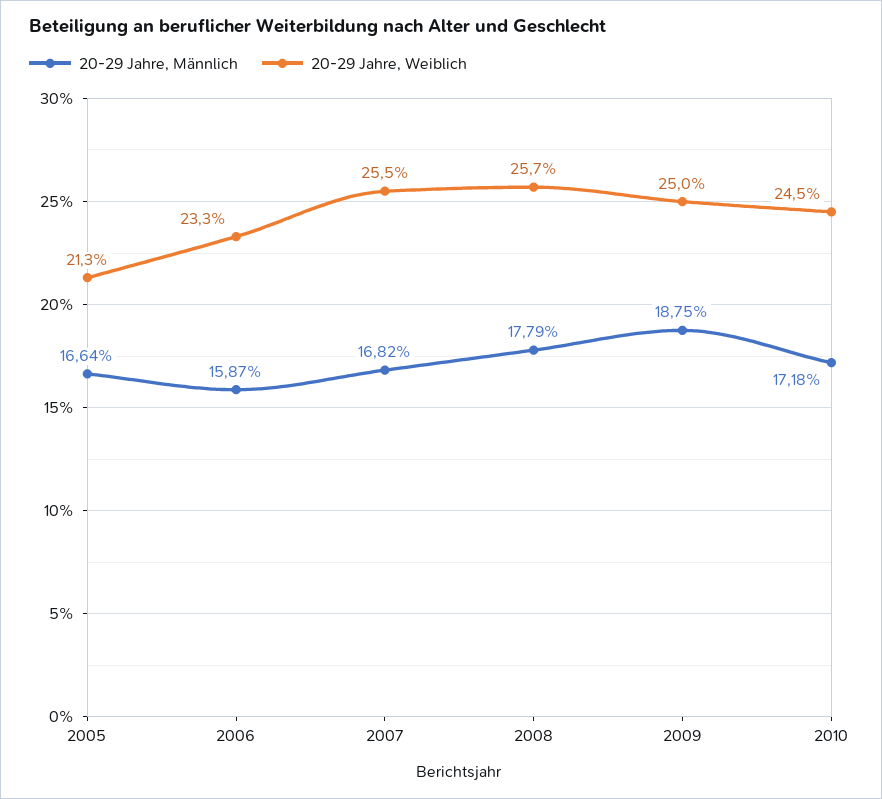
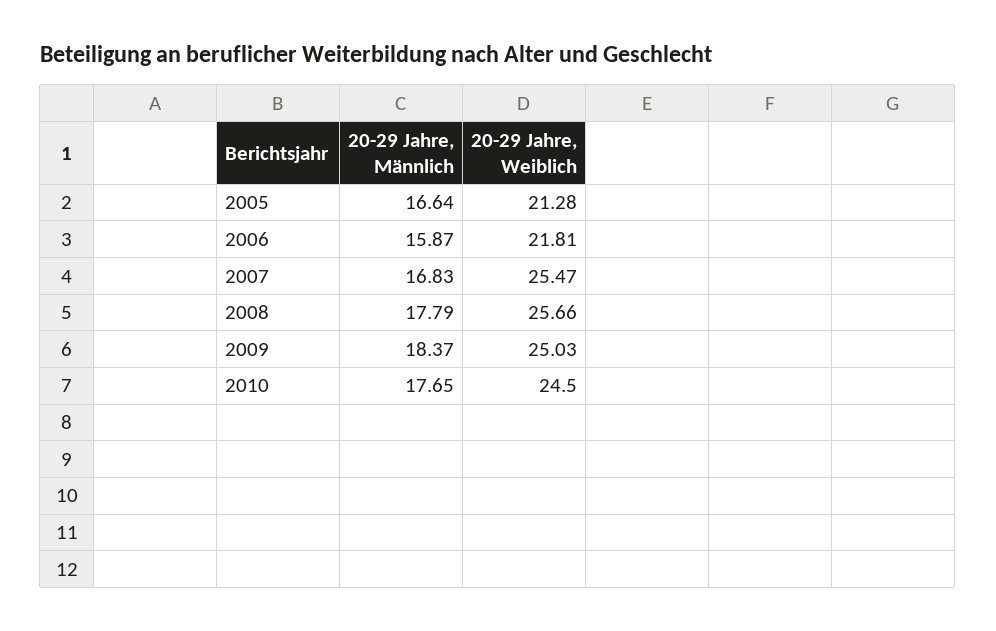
20-29 Jahre, Weiblich, 2006: 23.3 -> 21.81
20-29 Jahre, Männlich, 2007: 16.82 -> 16.83
20-29 Jahre, Männlich, 2009: 18.75 -> 18.37
20-29 Jahre, Männlich, 2010: 17.18 -> 17.65

